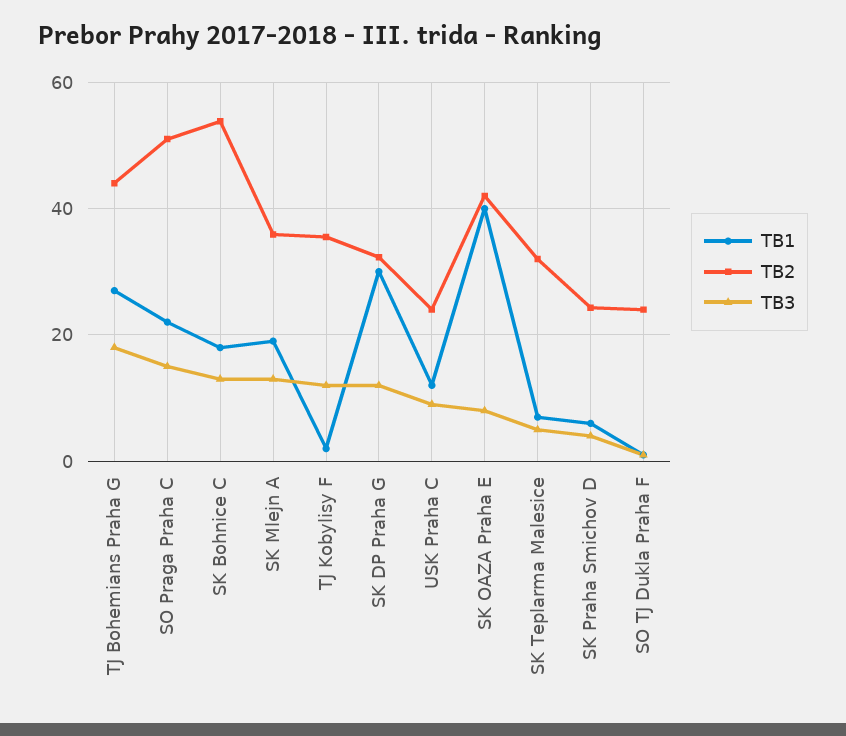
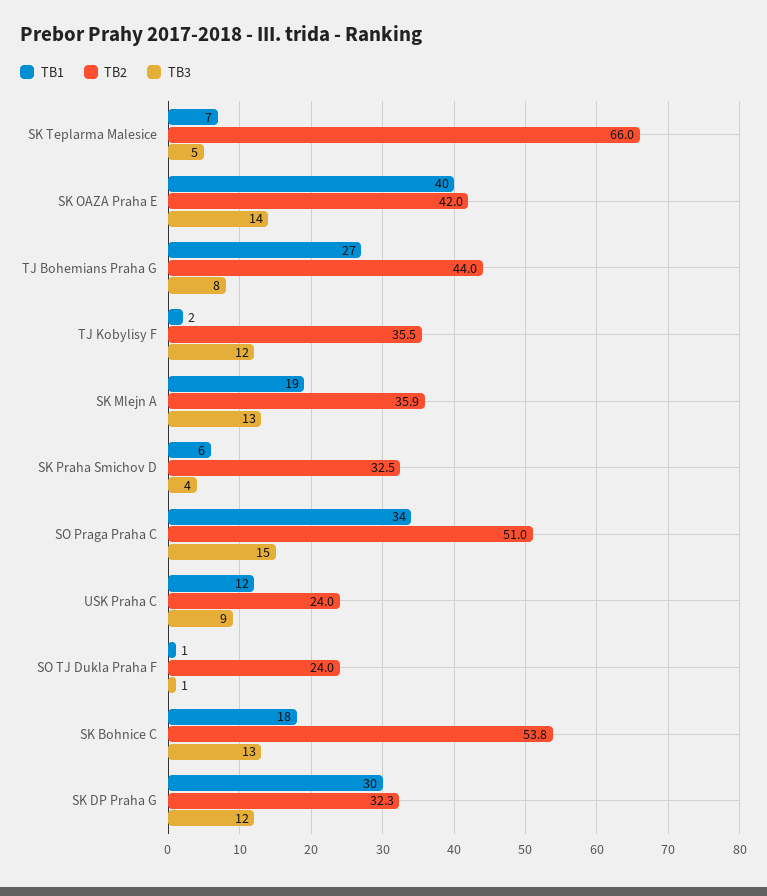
TB3, TJ Bohemians Praha G: 18 -> 8
TB1, SO Praga Praha C: 22 -> 34
TB3, SK OAZA Praha E: 8 -> 14
TB2, SK Teplarma Malesice: 32 -> 66
TB2, SK Praha Smichov D: 24 -> 32.5

